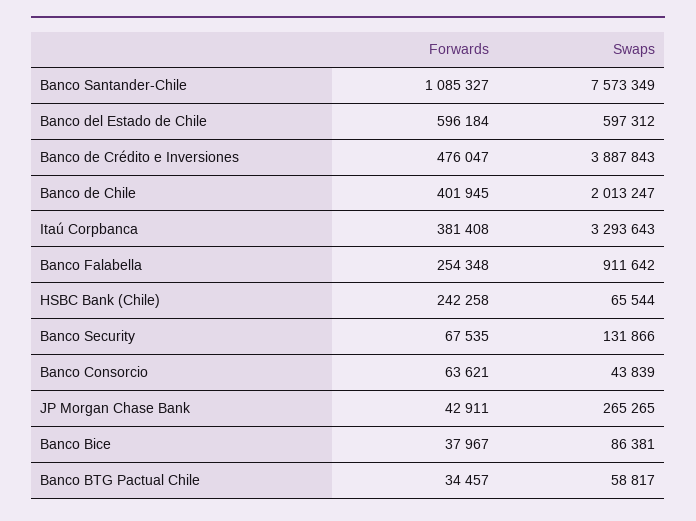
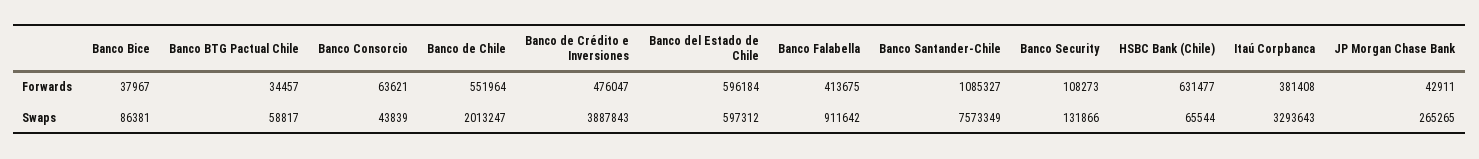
Forwards, Banco de Chile: 401945 -> 551964
Forwards, Banco Falabella: 254348 -> 413675
Forwards, HSBC Bank (Chile): 242258 -> 631477
Forwards, Banco Security: 67535 -> 108273

